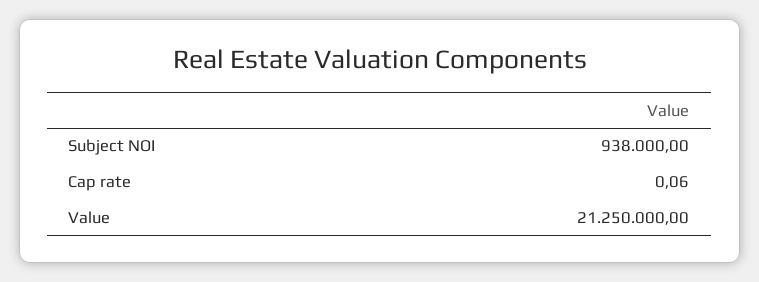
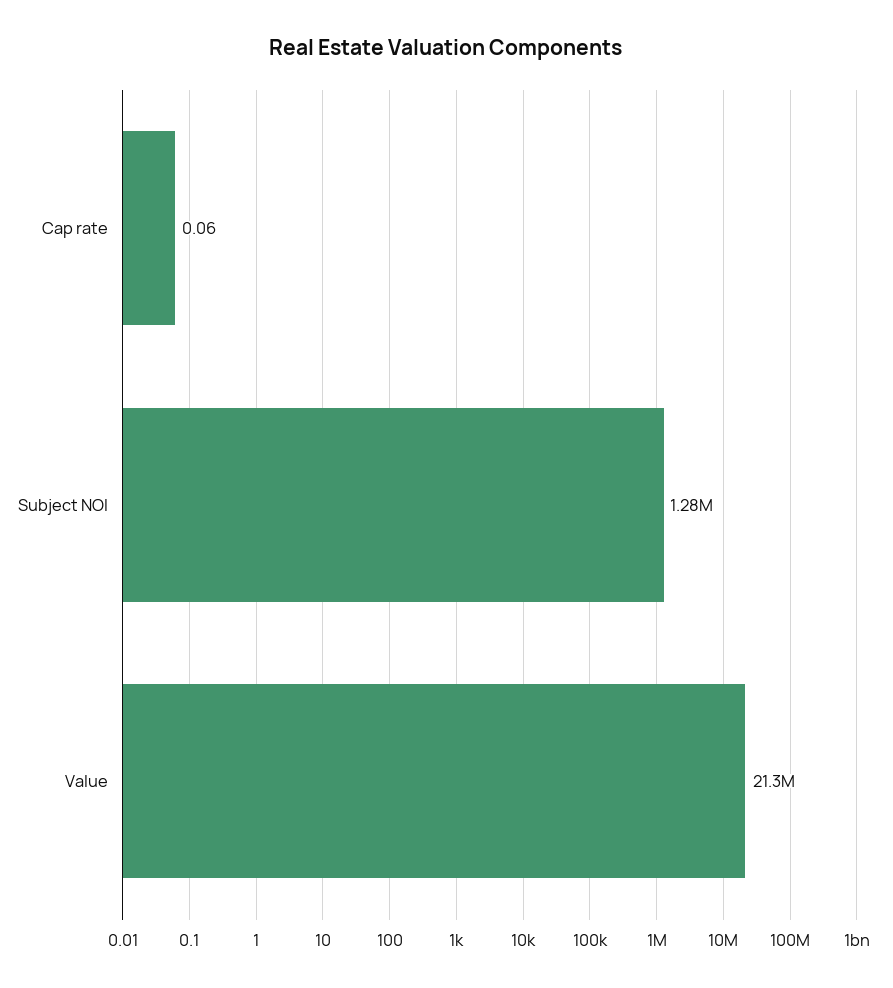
Subject NOI: 938000 -> 1280000

